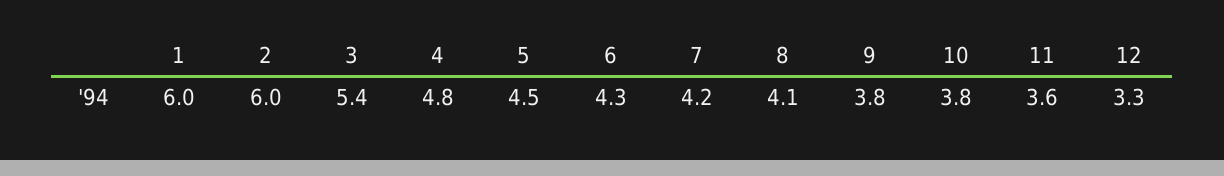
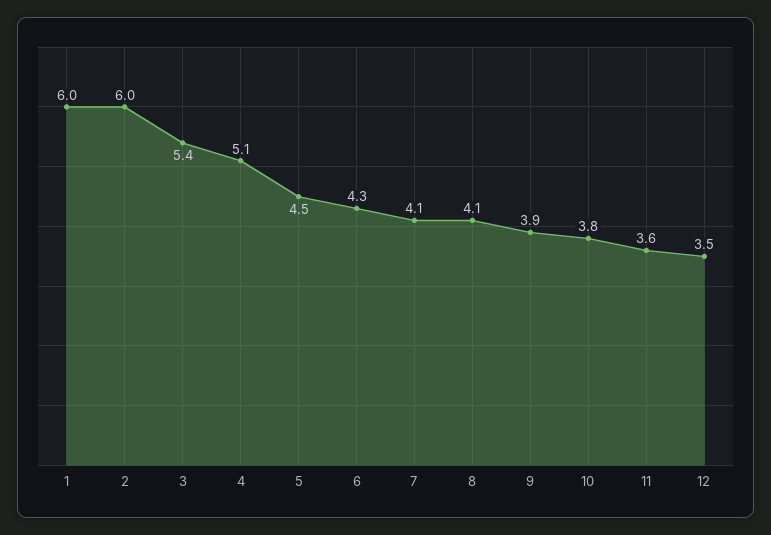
4: 4.8 -> 5.1
7: 4.2 -> 4.1
9: 3.8 -> 3.9
12: 3.3 -> 3.5

